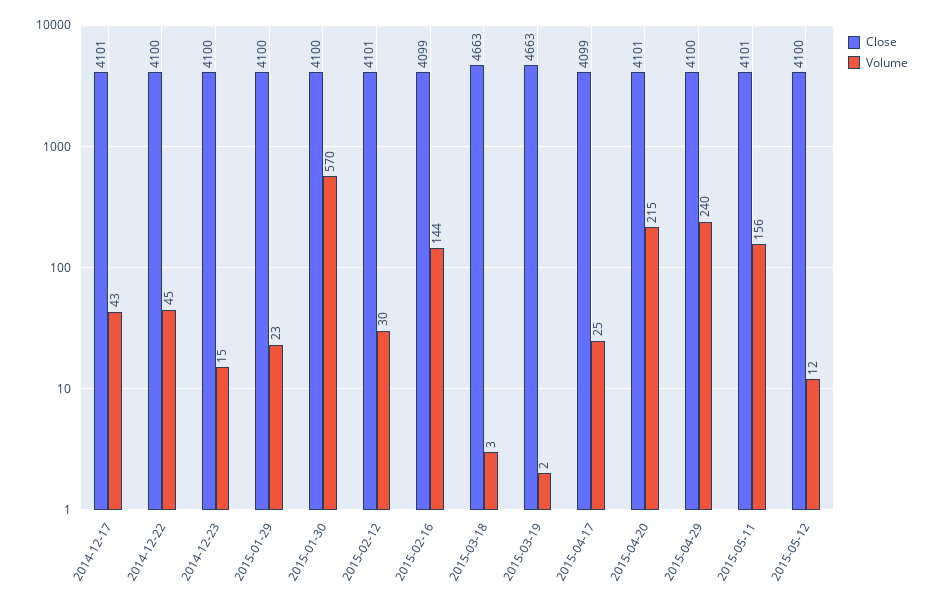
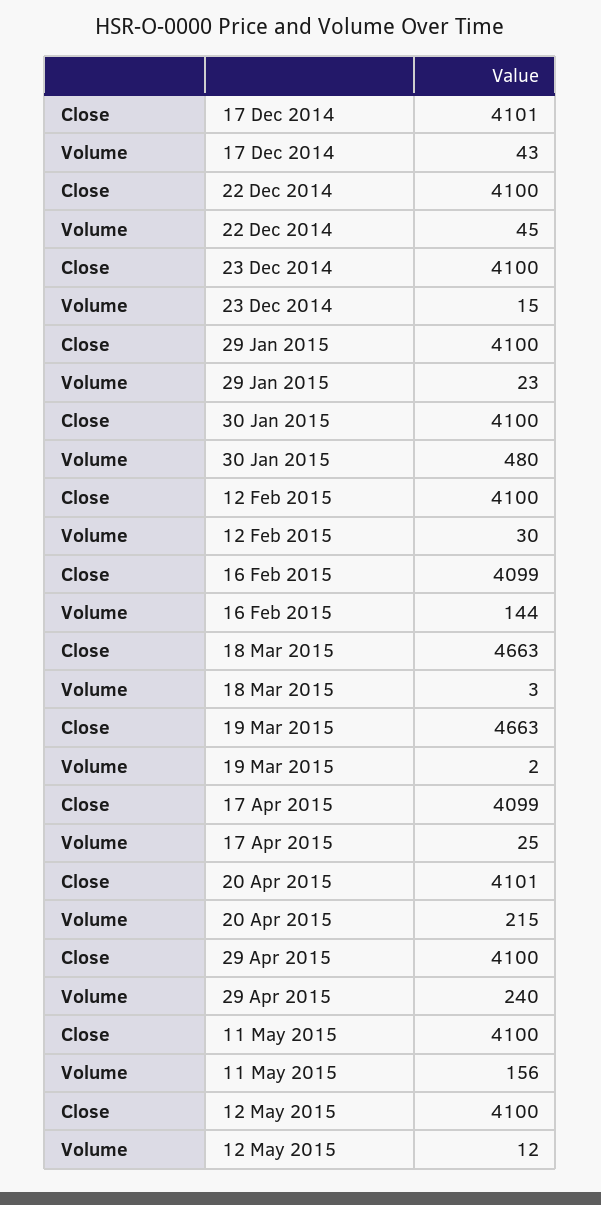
Volume, 2015-01-30: 570 -> 480
Close, 2015-02-12: 4101 -> 4100
Close, 2015-05-11: 4101 -> 4100

